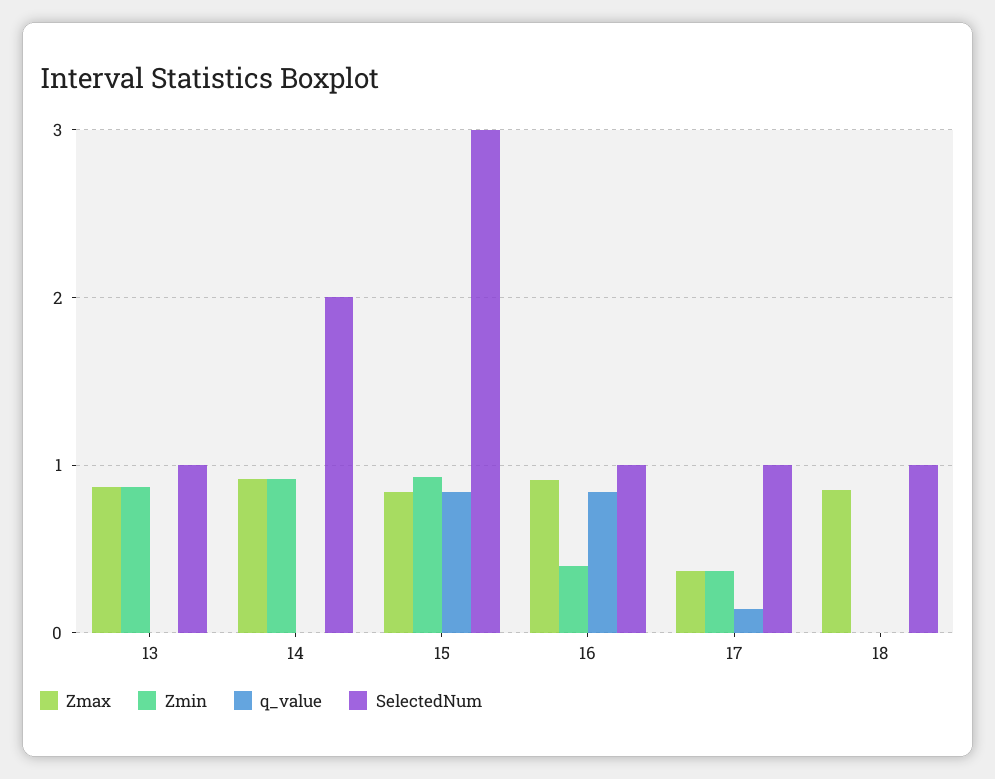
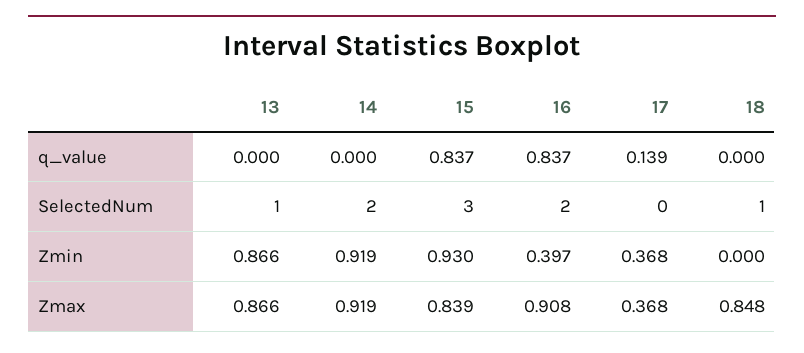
SelectedNum, 16: 1 -> 2
SelectedNum, 17: 1 -> 0

